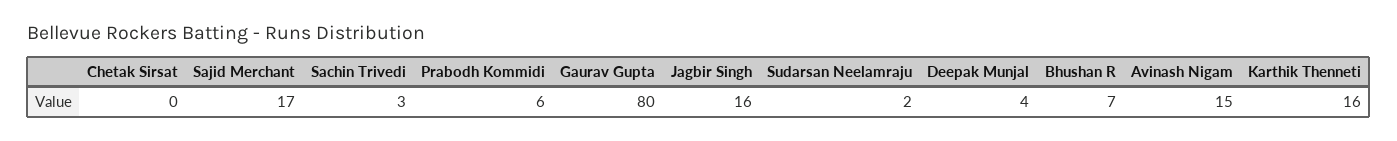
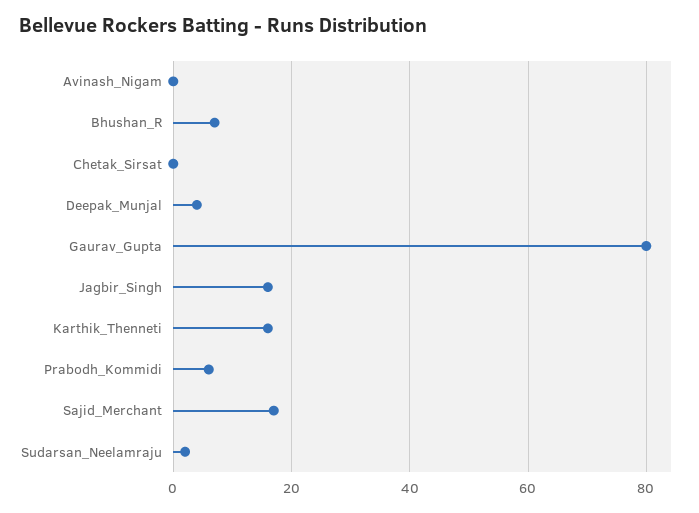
Sachin Trivedi: 3 -> none
Avinash Nigam: 15 -> 0

